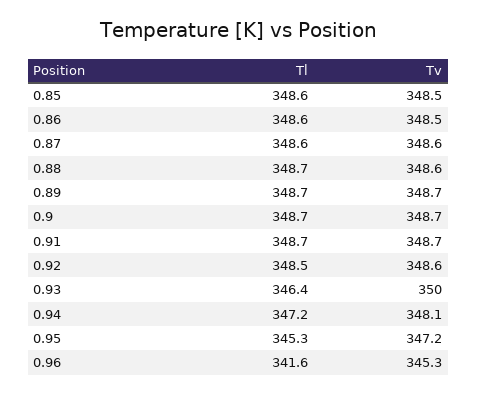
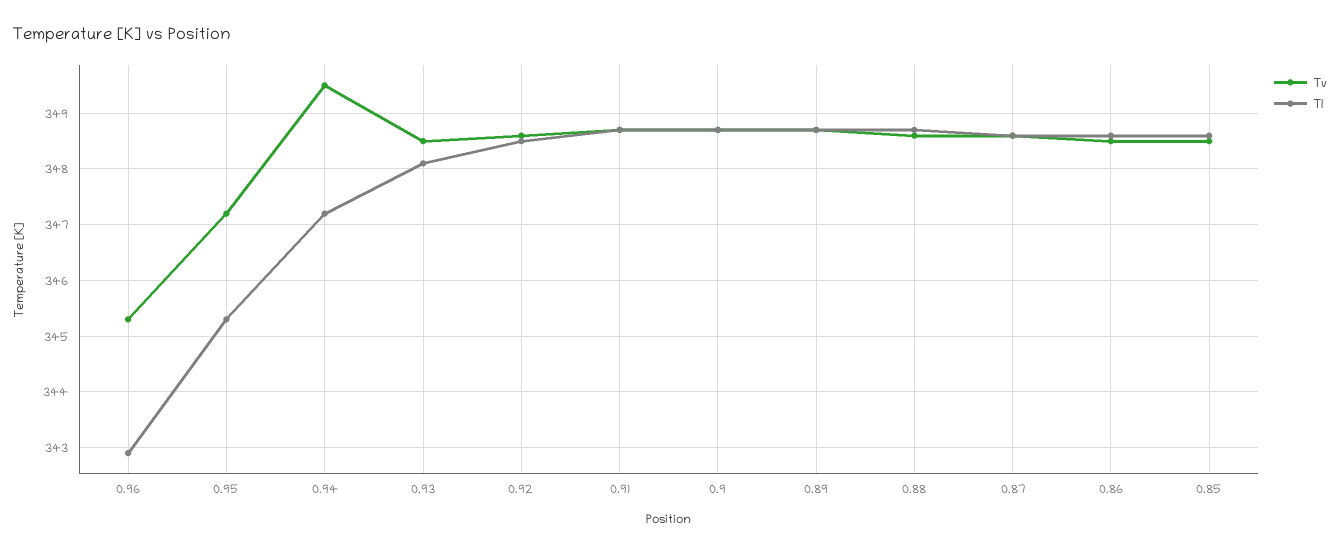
Tl, 0.93: 346.4 -> 348
Tv, 0.93: 350 -> 348.5
Tv, 0.94: 348.1 -> 349.5
Tl, 0.96: 341.6 -> 343

